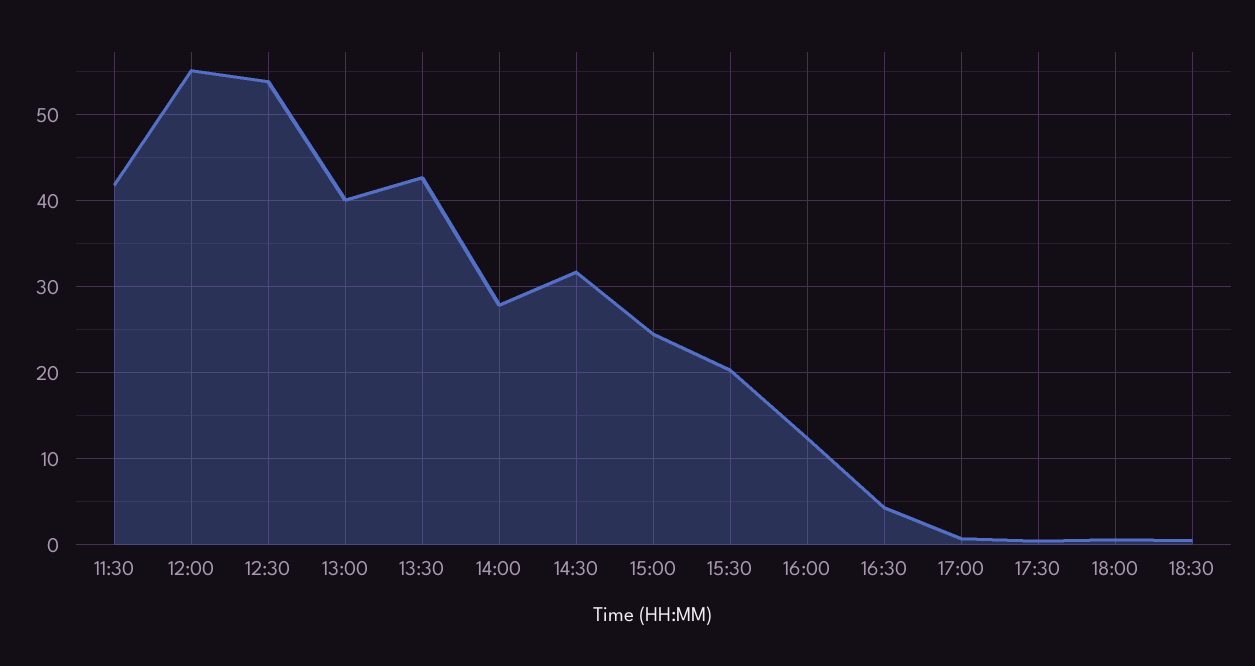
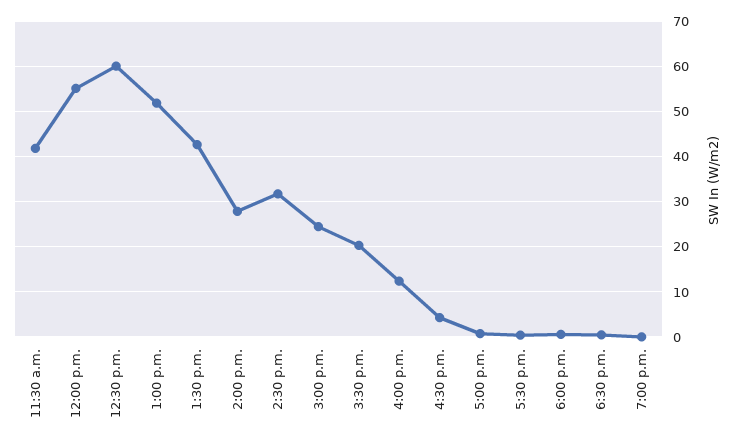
12:30: 54 -> 60
13:00: 40 -> 52
7:00 p.m.: none -> 0

